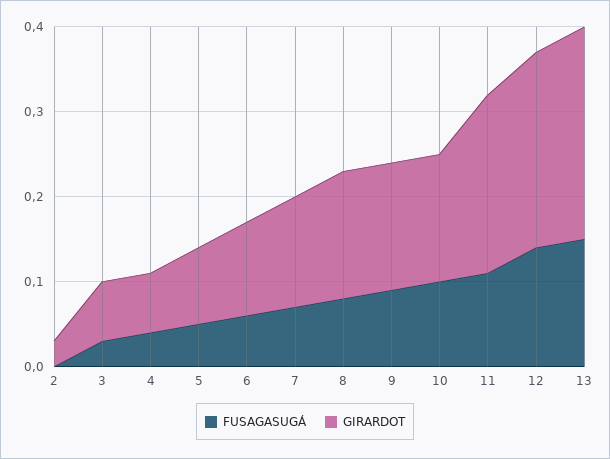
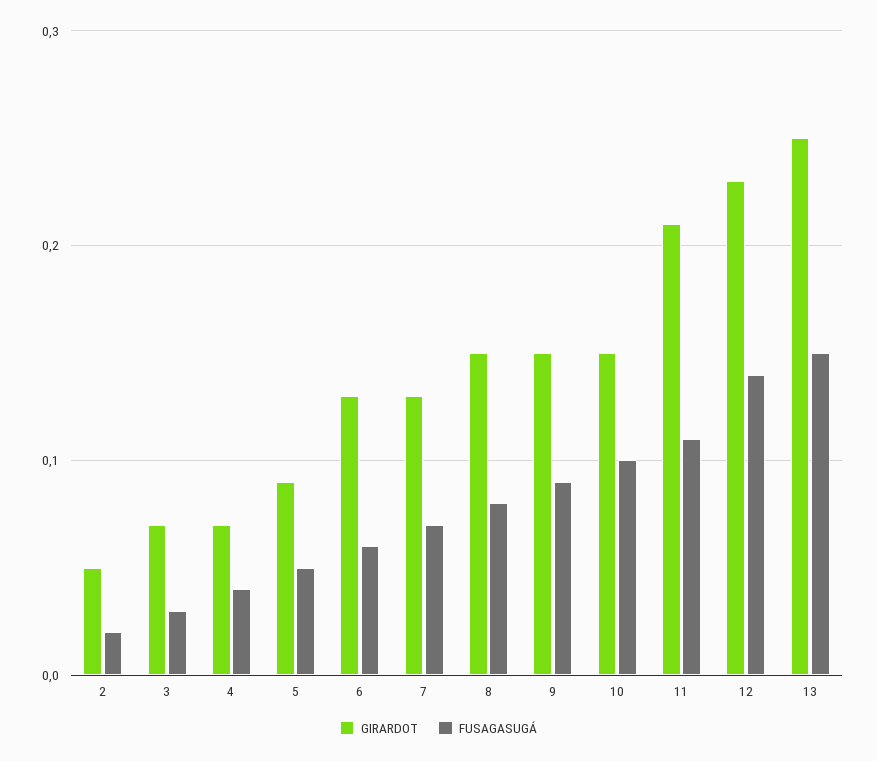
FUSAGASUGÁ, 2: 0 -> 0.02
GIRARDOT, 2: 0.03 -> 0.05
GIRARDOT, 6: 0.11 -> 0.13

